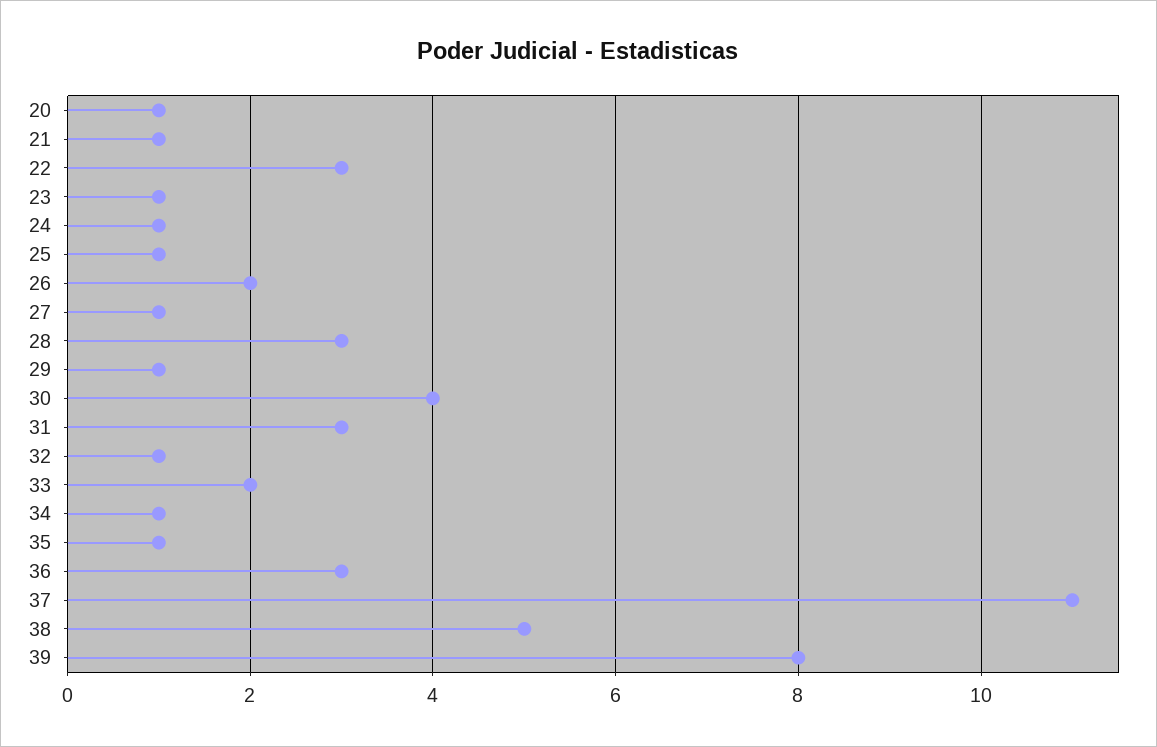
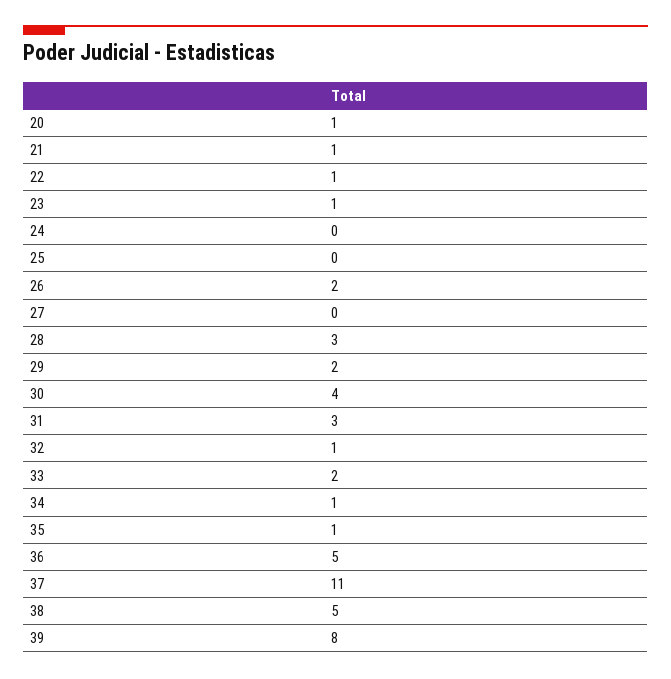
22: 3 -> 1
24: 1 -> 0
25: 1 -> 0
27: 1 -> 0
29: 1 -> 2
36: 3 -> 5

